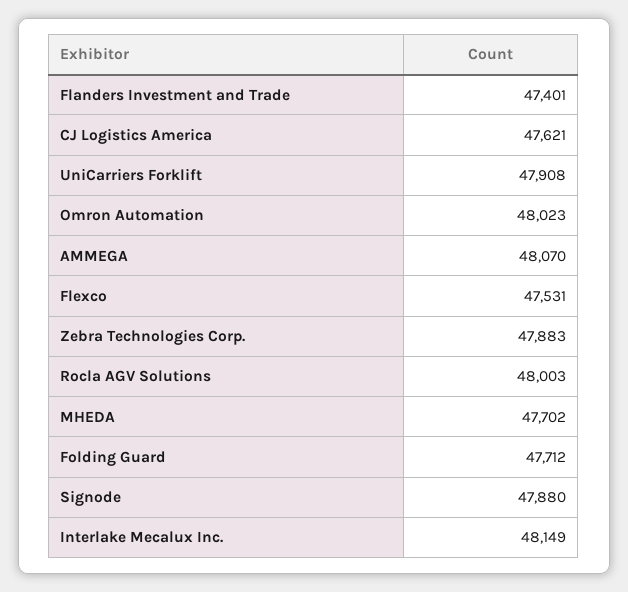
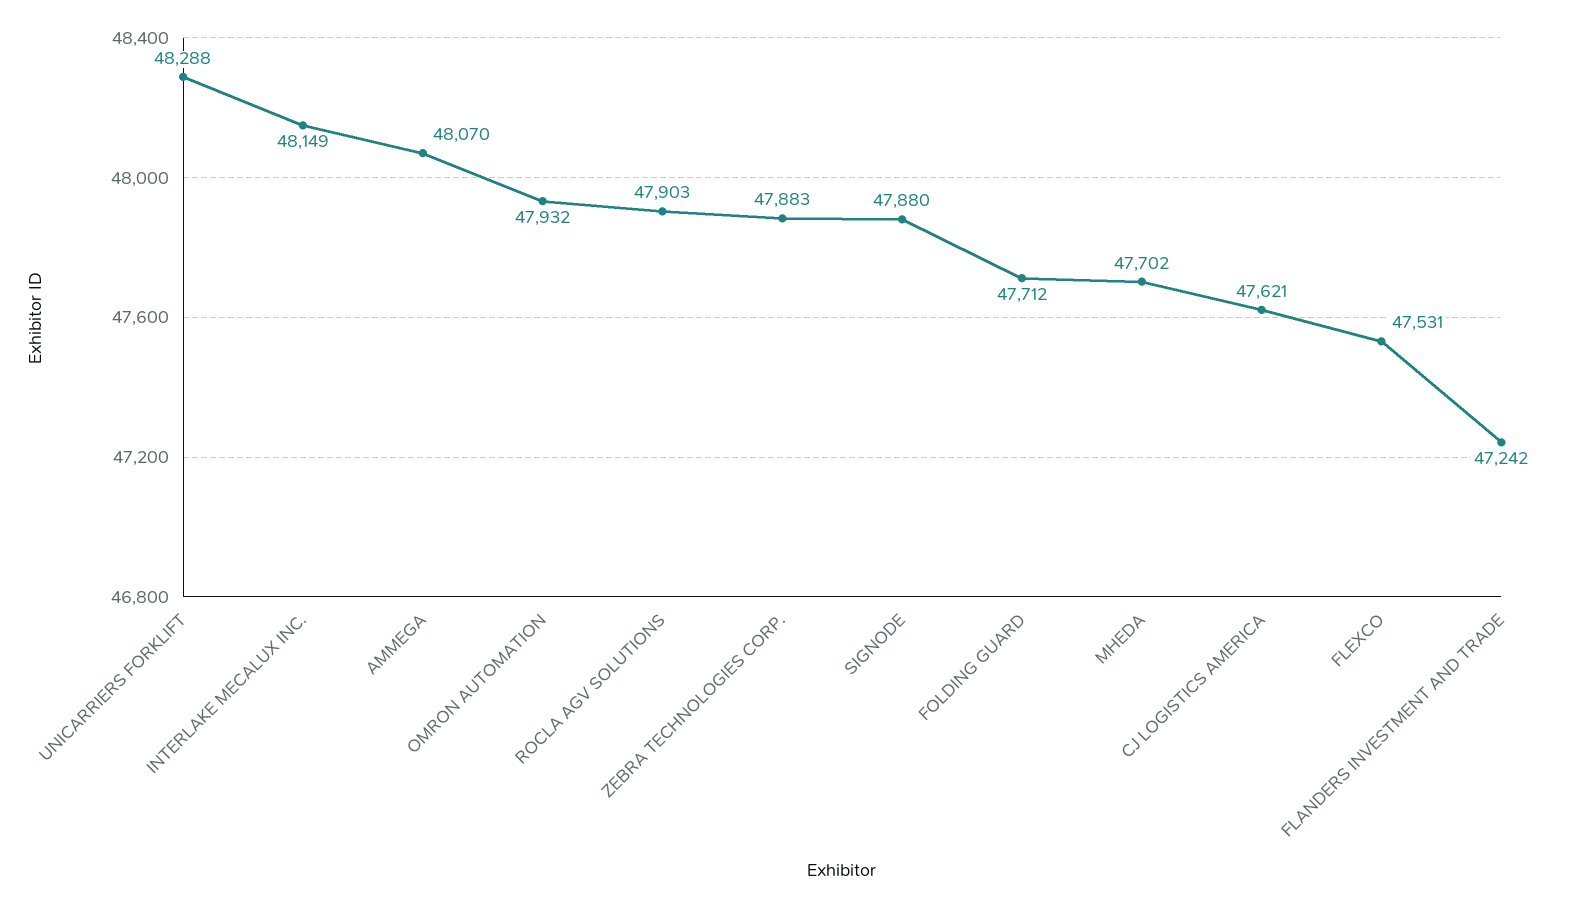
Flanders Investment and Trade: 47401 -> 47242
UniCarriers Forklift: 47908 -> 48288
Omron Automation: 48023 -> 47932
Rocla AGV Solutions: 48003 -> 47903

